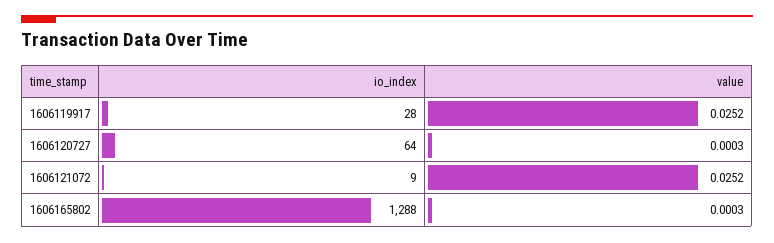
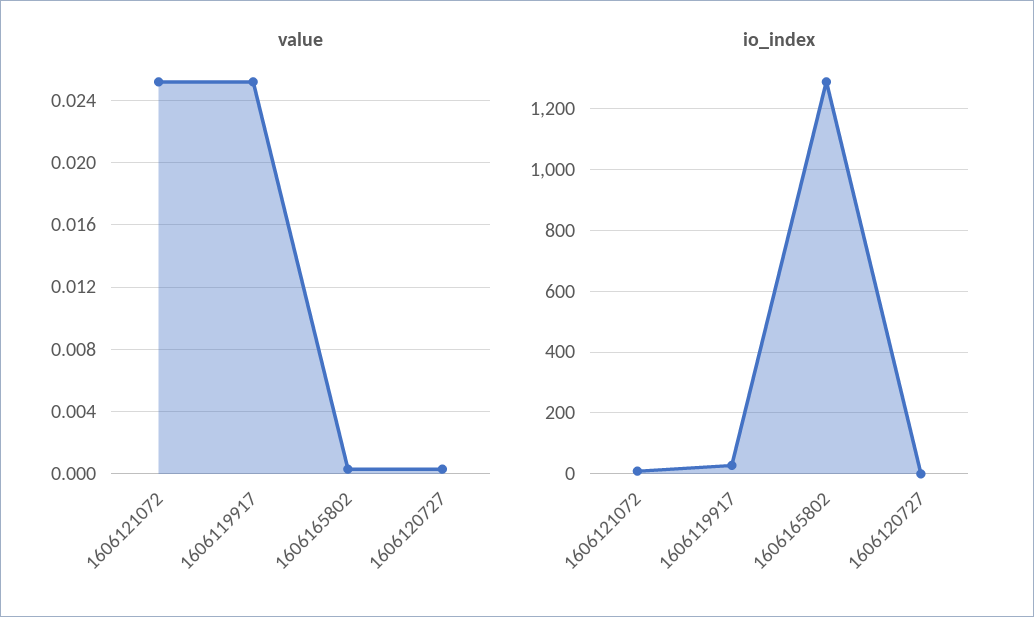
io_index, 1606120727: 64 -> 0

